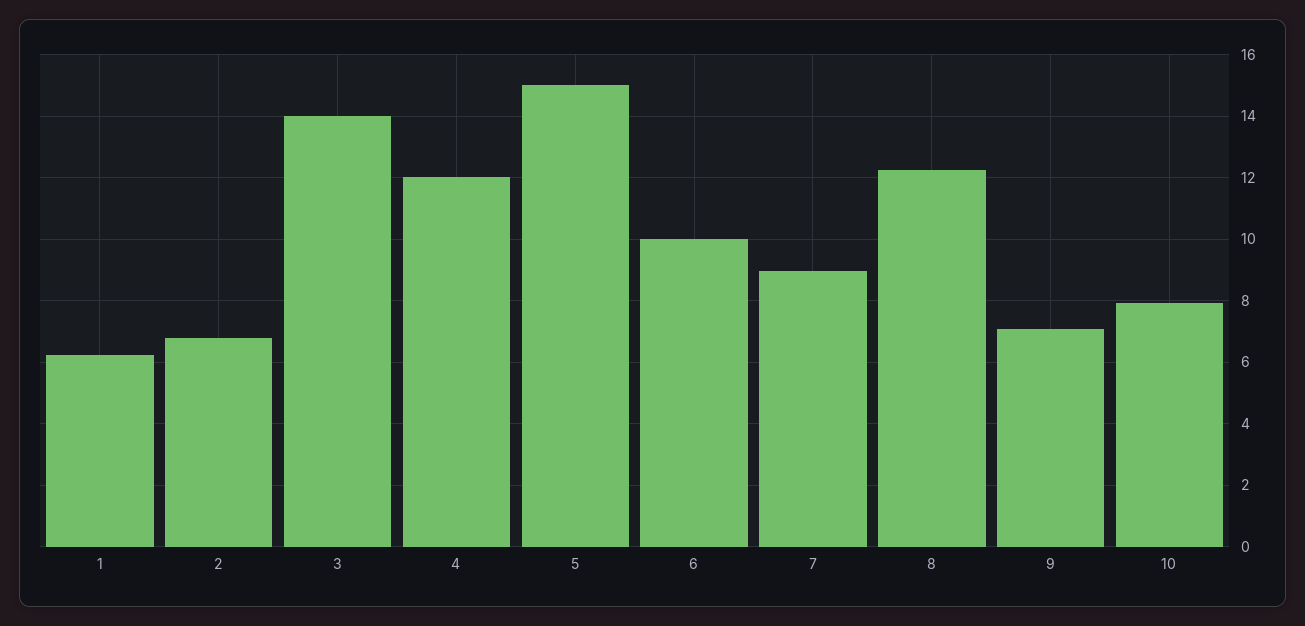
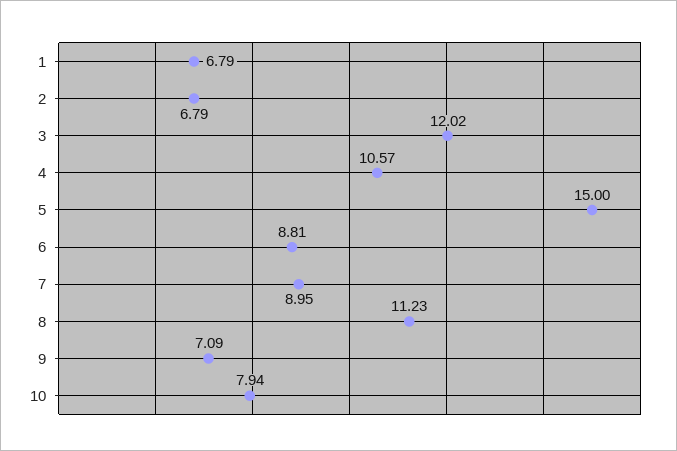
1: 6.2 -> 6.79
3: 14 -> 12.02
4: 12 -> 10.57
6: 10 -> 8.81
8: 12.2 -> 11.23

